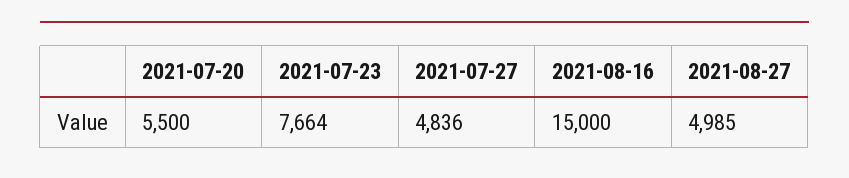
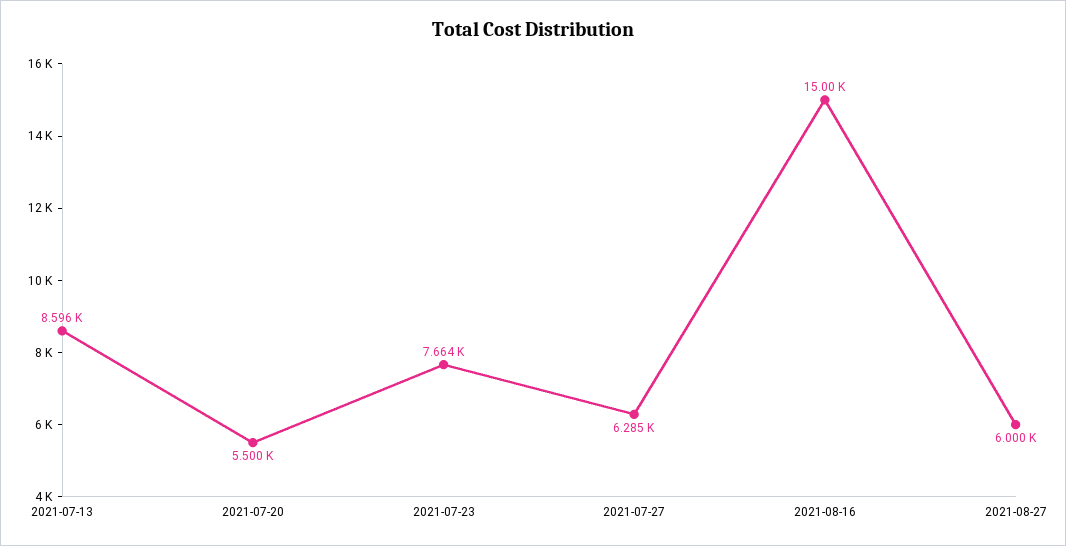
2021-07-27: 4836 -> 6285
2021-08-27: 4985 -> 6000
2021-07-13: none -> 8596

